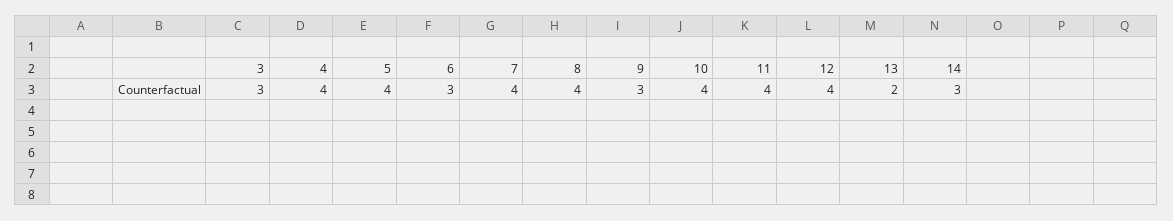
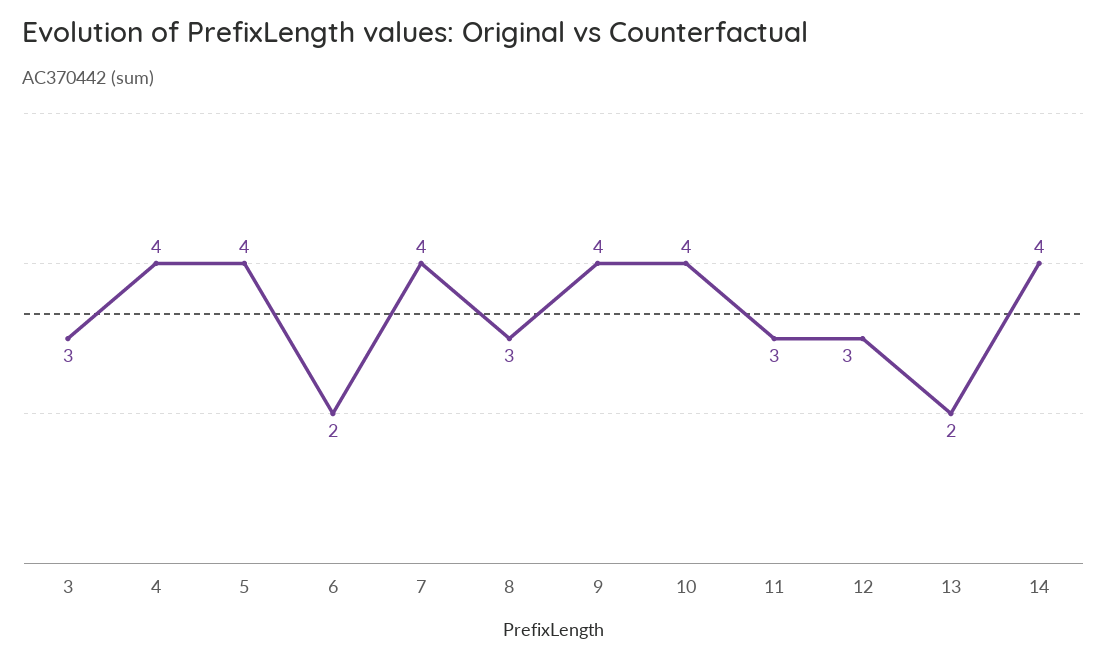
6: 3 -> 2
8: 4 -> 3
9: 3 -> 4
11: 4 -> 3
12: 4 -> 3
14: 3 -> 4

